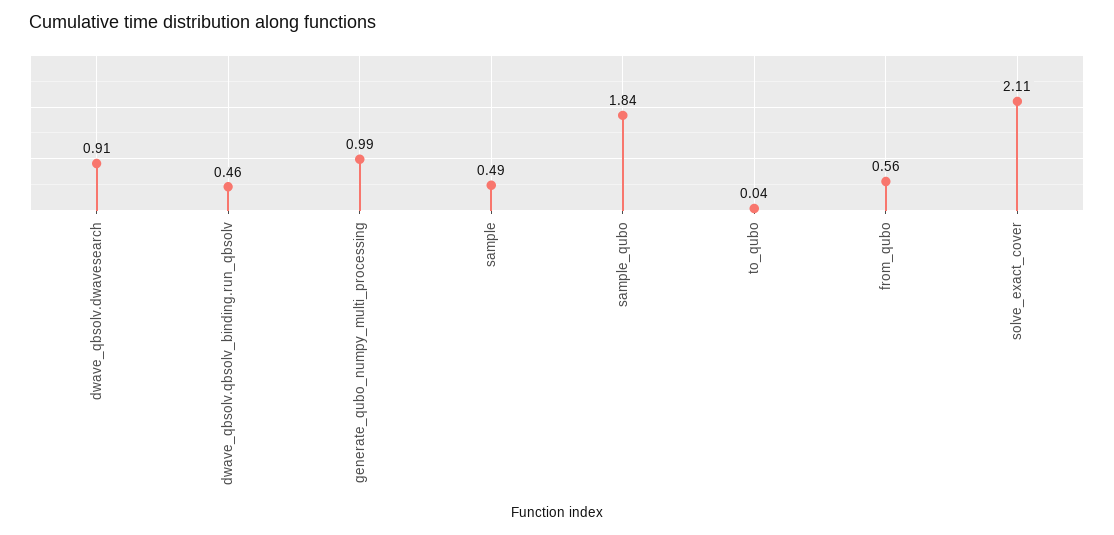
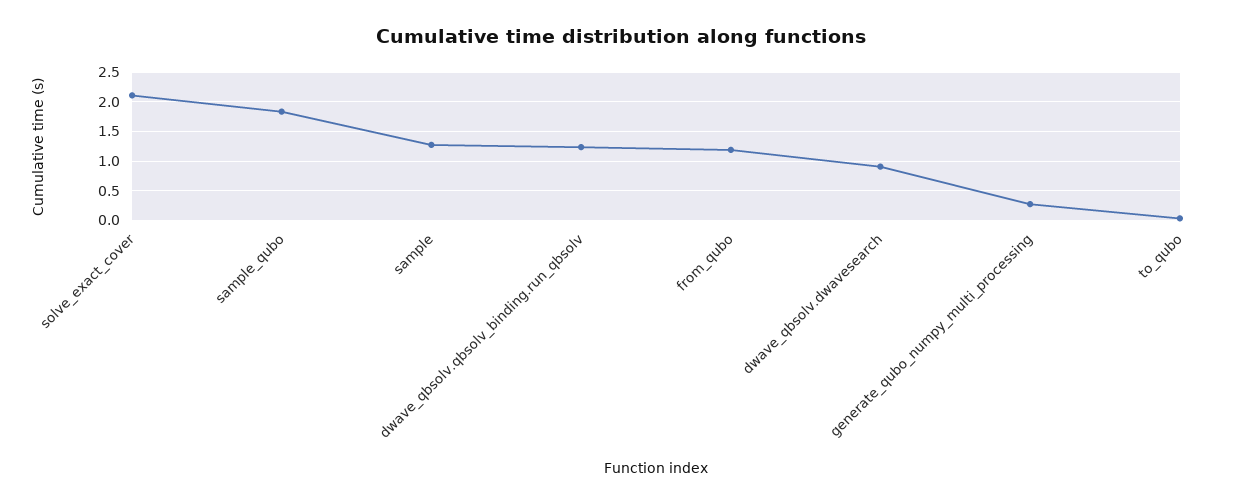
dwave_qbsolv.qbsolv_binding.run_qbsolv: 0.46 -> 1.25
generate_qubo_numpy_multi_processing: 0.99 -> 0.25
sample: 0.49 -> 1.25
from_qubo: 0.56 -> 1.25

